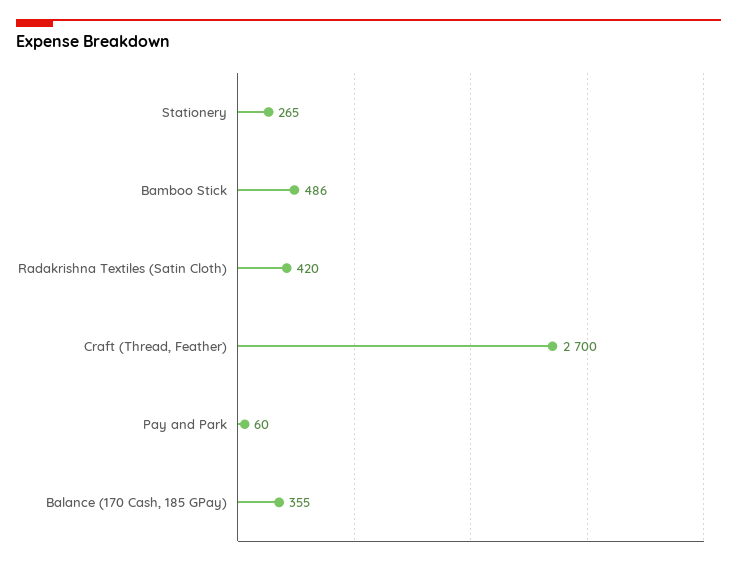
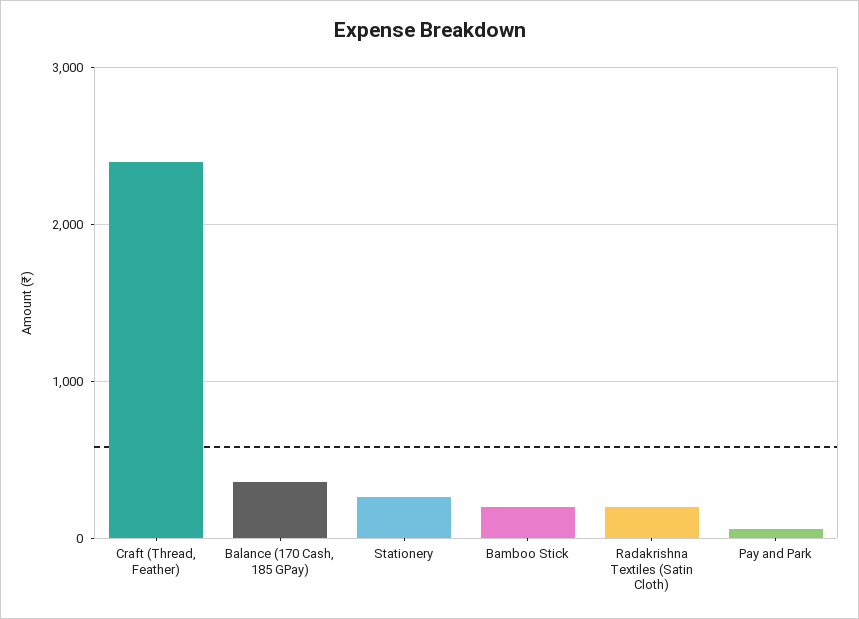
Bamboo Stick: 486 -> 200
Radakrishna Textiles (Satin Cloth): 420 -> 200
Craft (Thread, Feather): 2700 -> 2400

